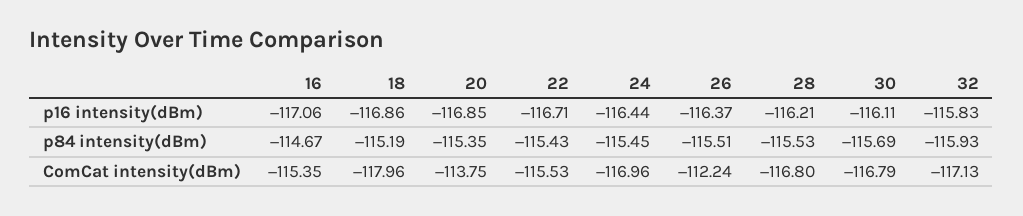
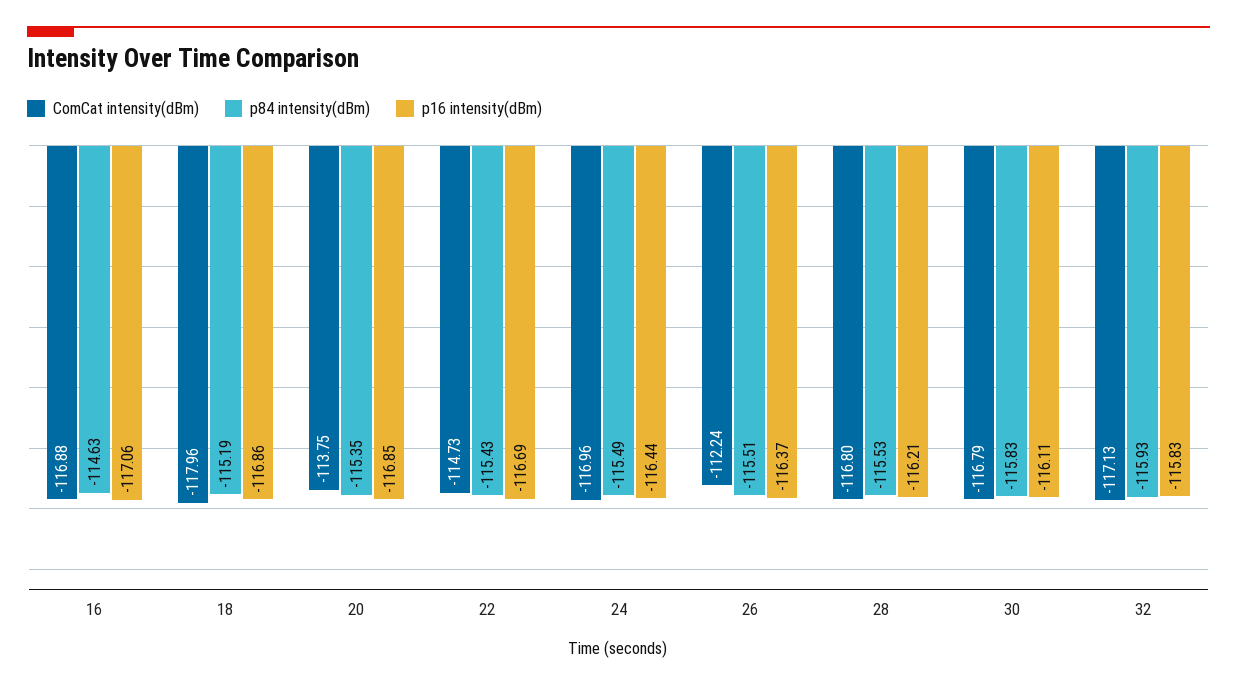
p16 intensity(dBm), 22: -116.71 -> -116.69
p84 intensity(dBm), 16: -114.67 -> -114.63
p84 intensity(dBm), 24: -115.45 -> -115.49
p84 intensity(dBm), 30: -115.69 -> -115.83
ComCat intensity(dBm), 16: -115.35 -> -116.88
ComCat intensity(dBm), 22: -115.53 -> -114.73

